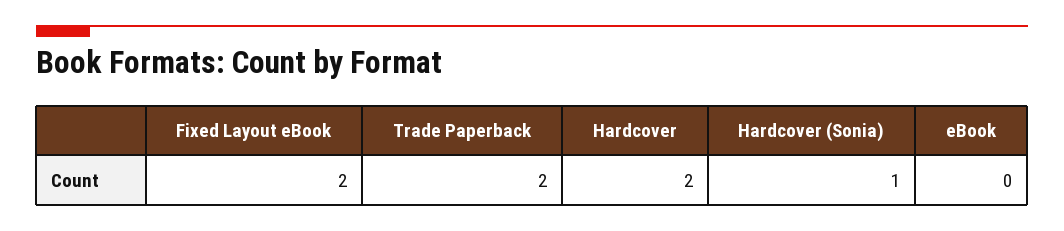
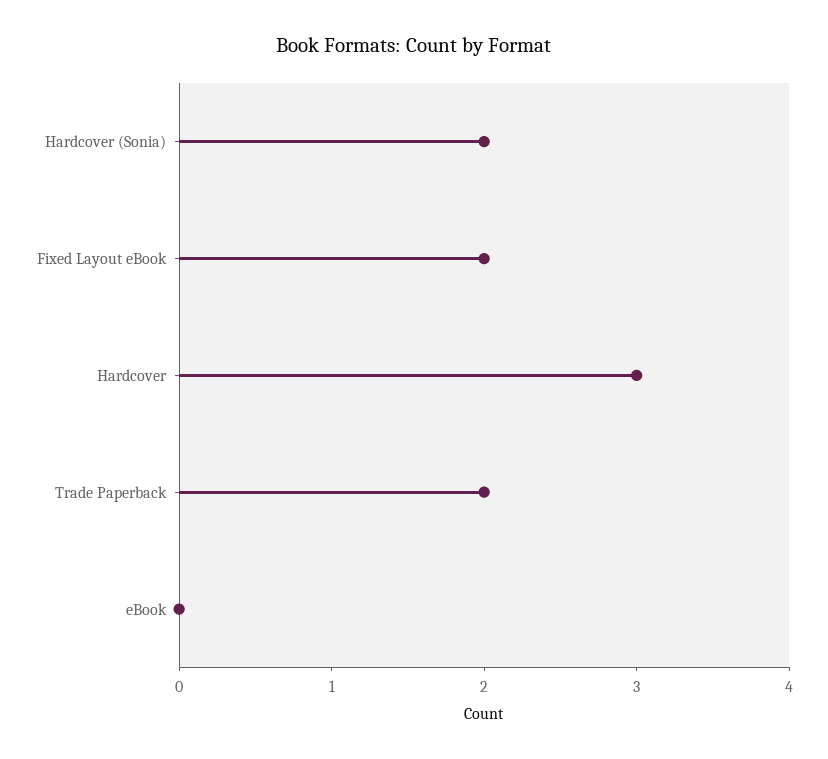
Hardcover: 2 -> 3
Hardcover (Sonia): 1 -> 2

